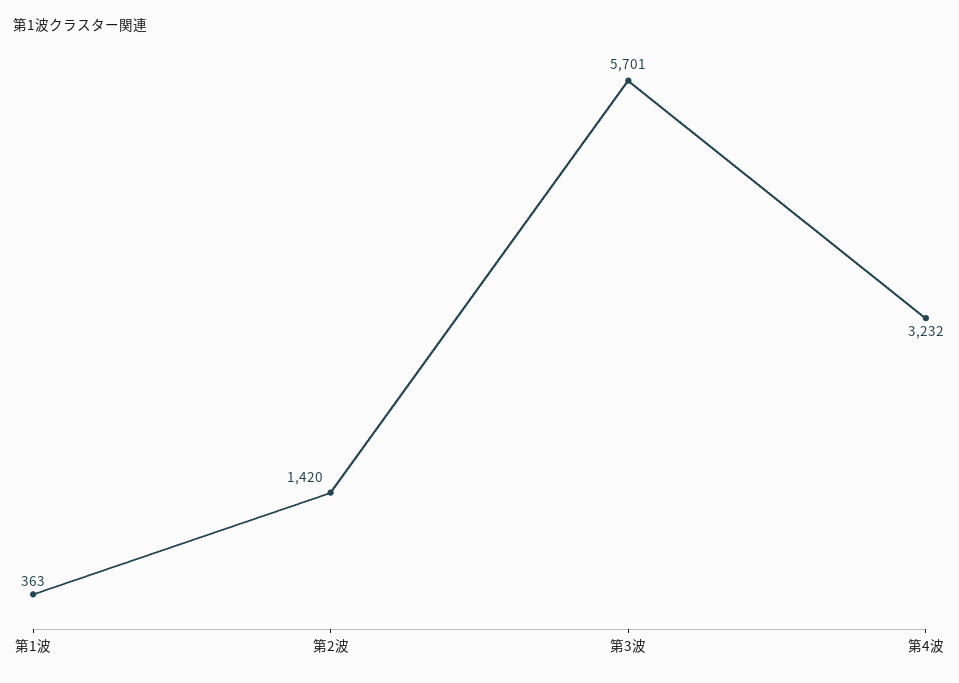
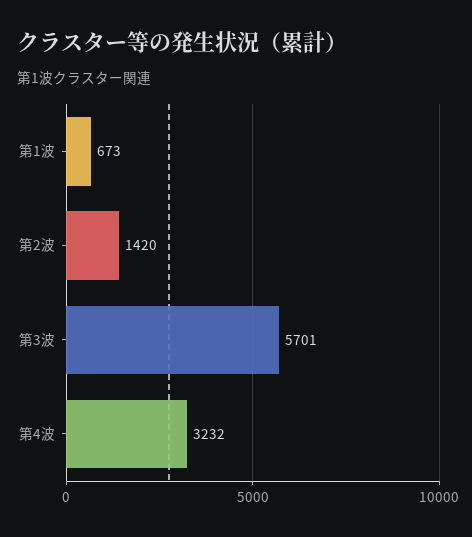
第1波: 363 -> 673

